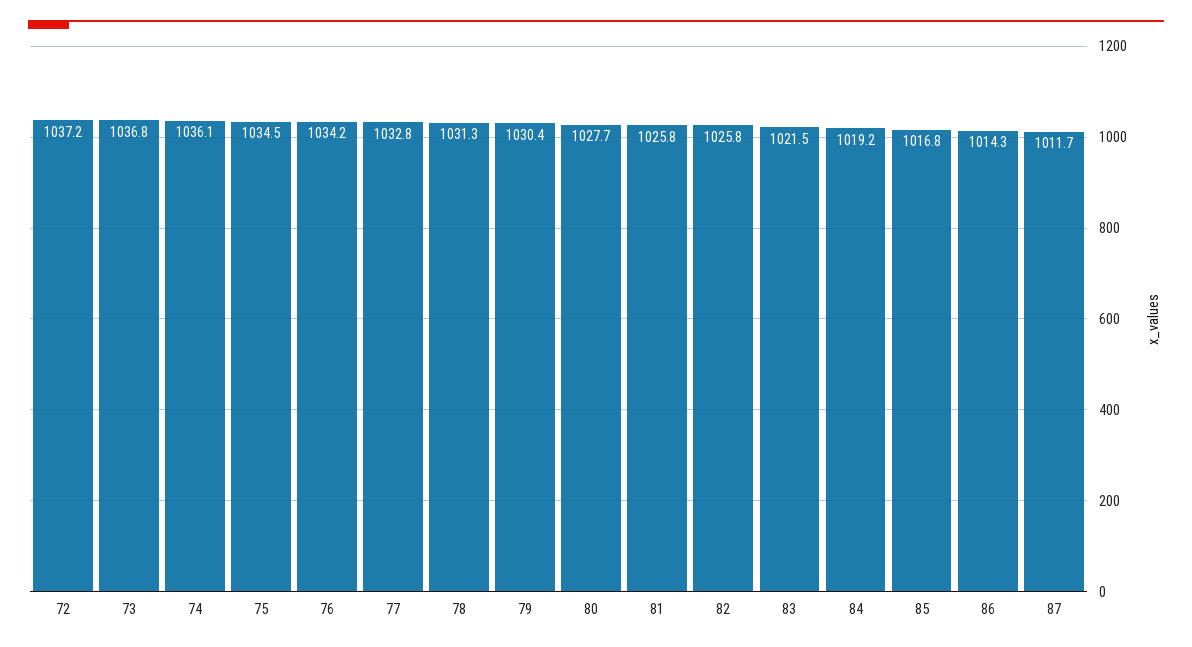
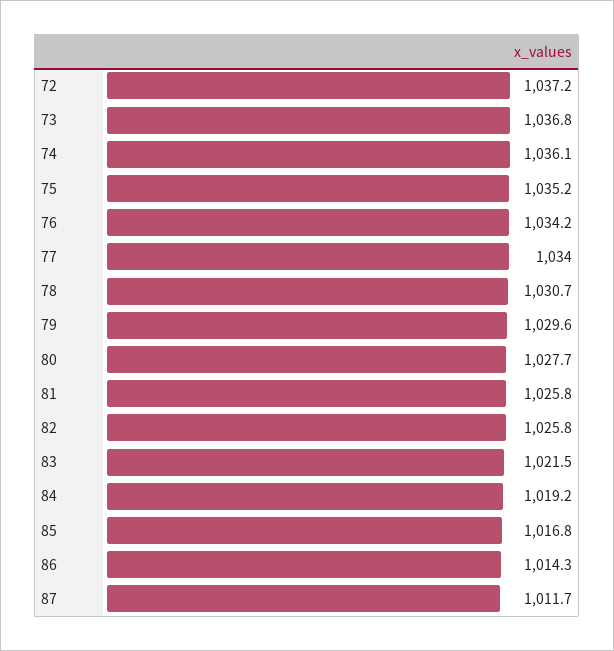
75: 1034.5 -> 1035.2
77: 1032.8 -> 1034
78: 1031.3 -> 1030.7
79: 1030.4 -> 1029.6

